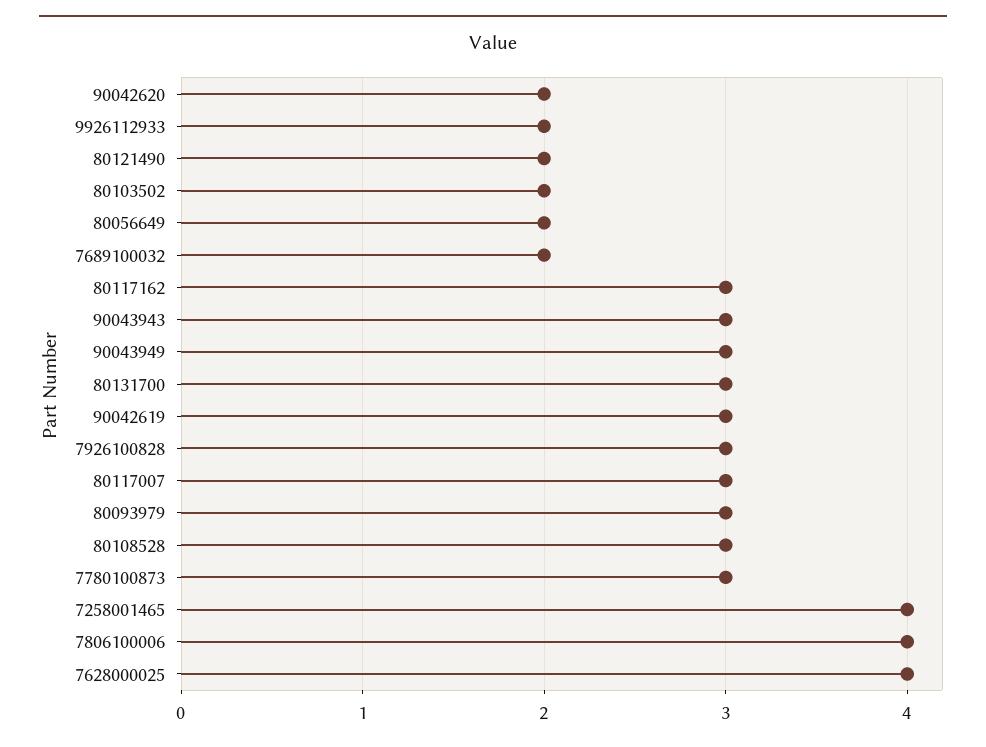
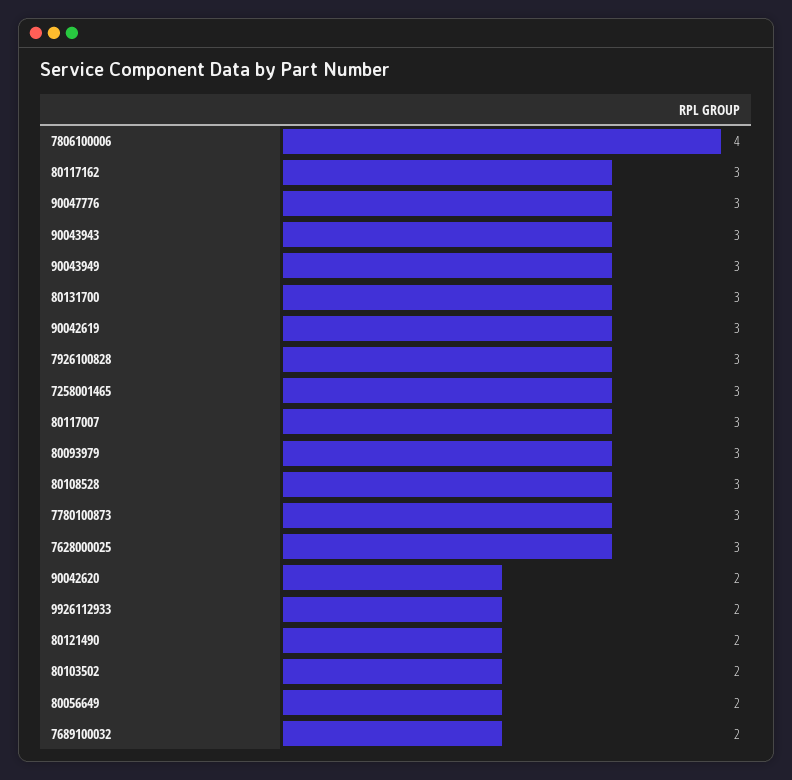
7258001465: 4 -> 3
7628000025: 4 -> 3
90047776: none -> 3

